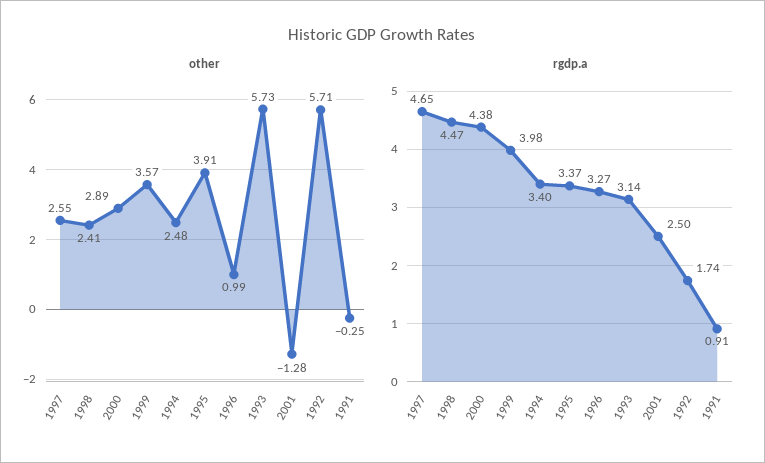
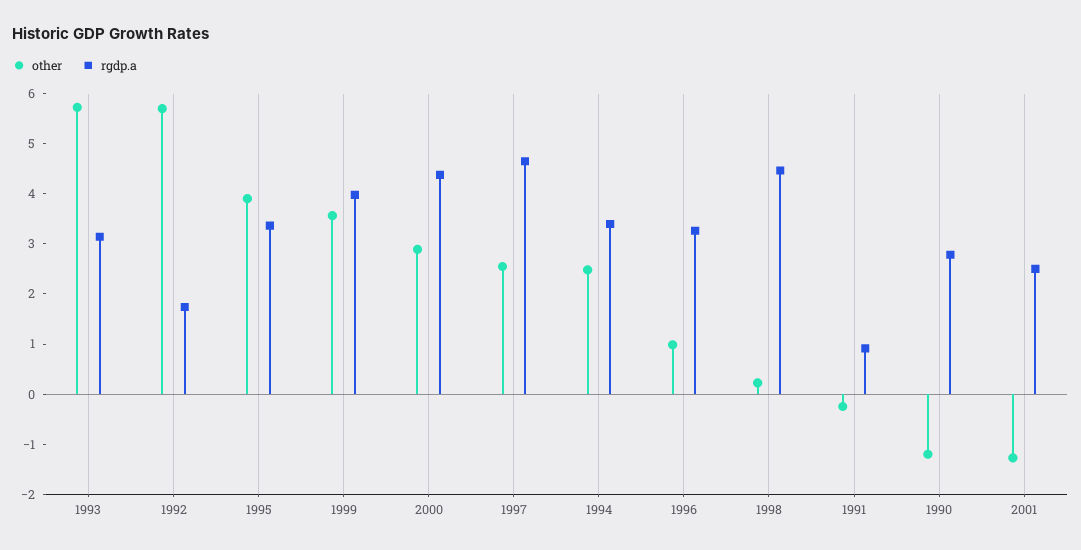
other, 1998: 2.41 -> 0.2
other, 1990: none -> -1.2
rgdp.a, 1990: none -> 2.8

